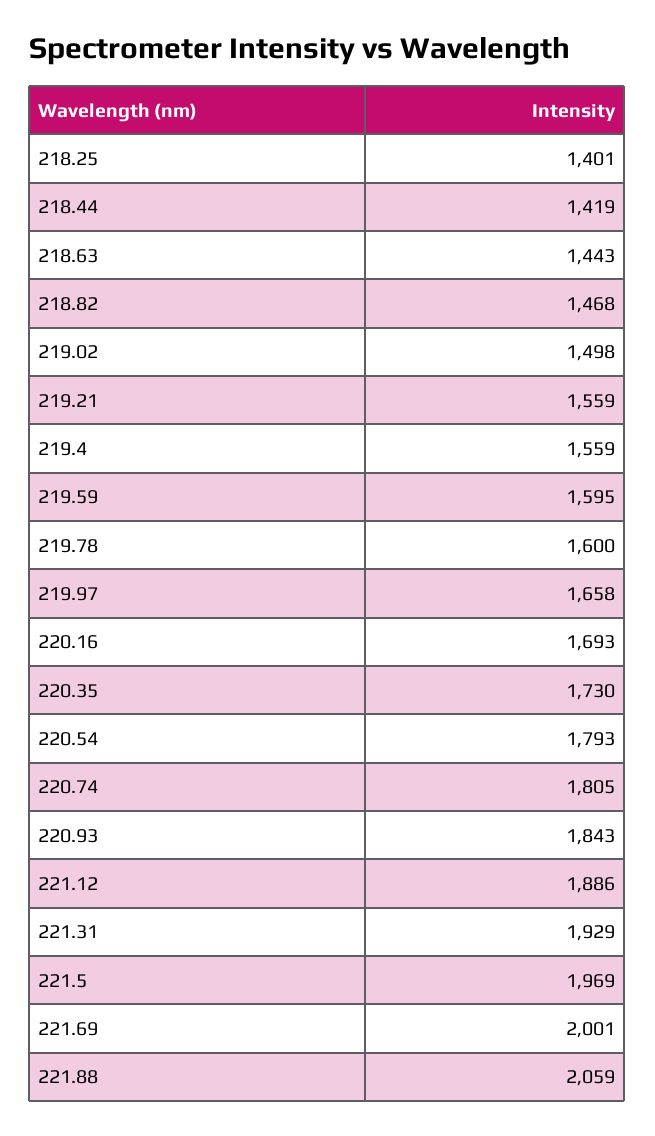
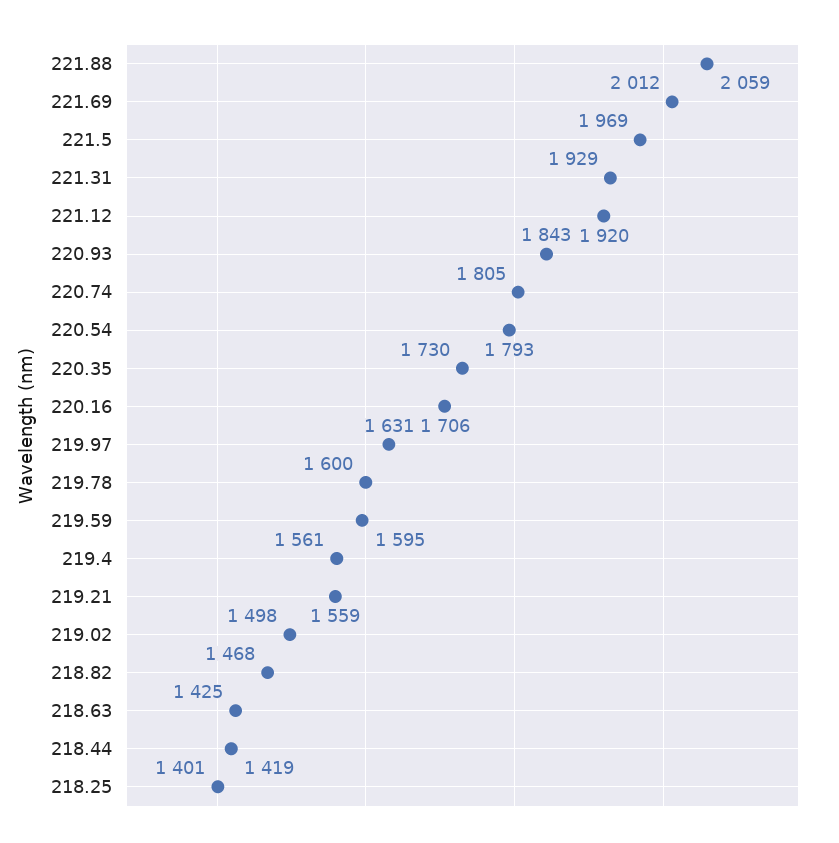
218.63: 1443 -> 1425
219.4: 1559 -> 1561
219.97: 1658 -> 1631
220.16: 1693 -> 1706
221.12: 1886 -> 1920
221.69: 2001 -> 2012

